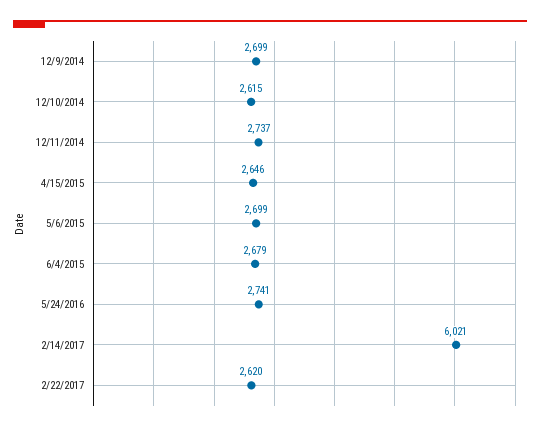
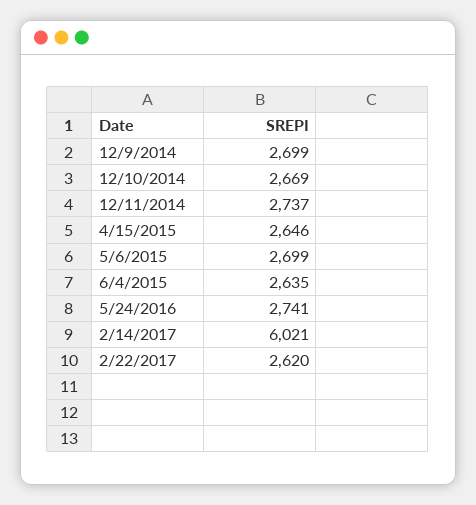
12/10/2014: 2615 -> 2669
6/4/2015: 2679 -> 2635

